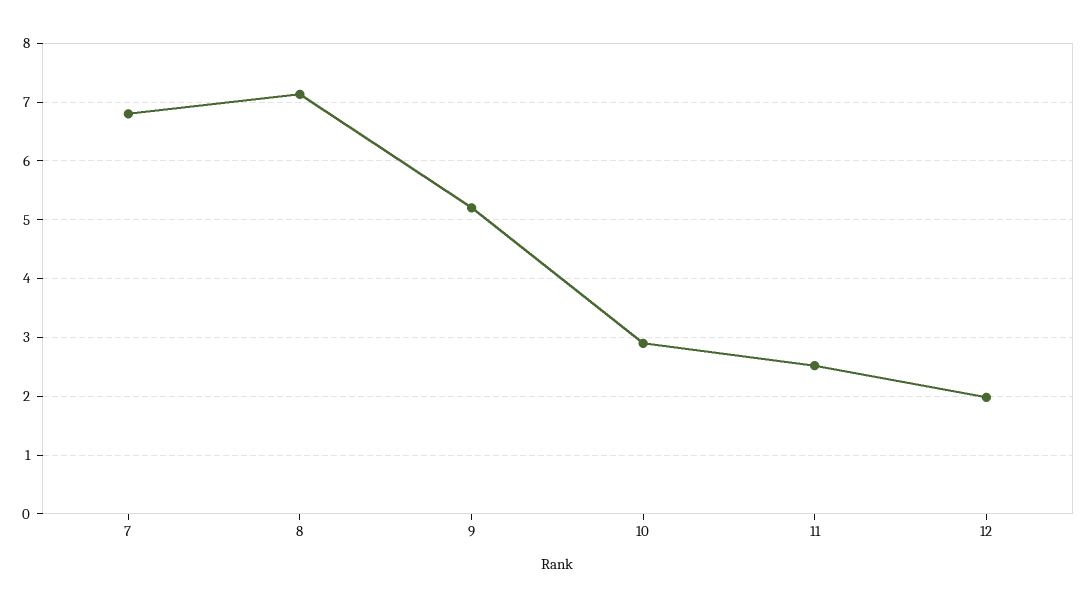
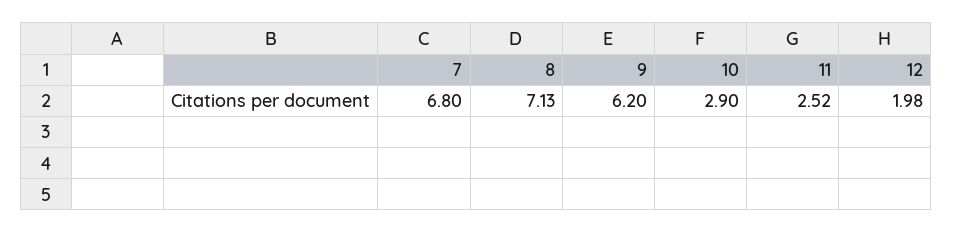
9: 5.2 -> 6.2

